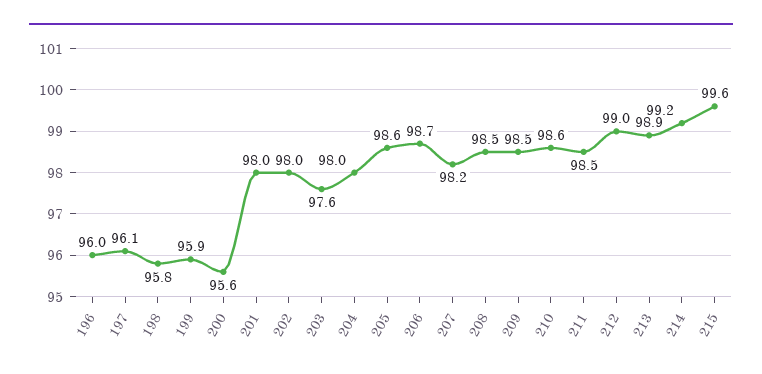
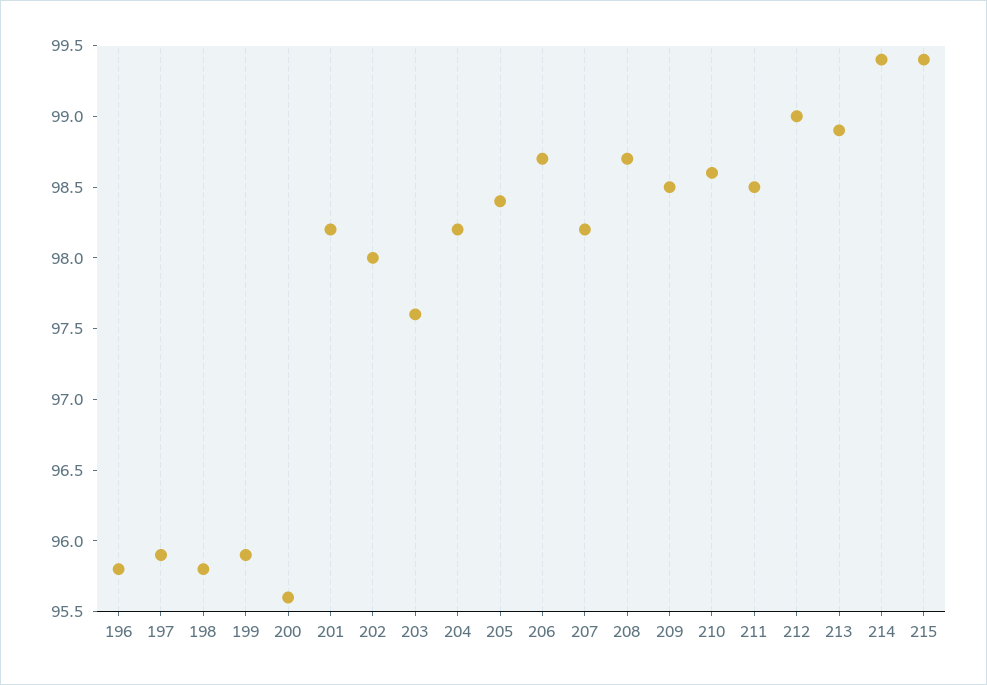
196: 96 -> 95.8
197: 96.1 -> 95.9
201: 98 -> 98.2
204: 98 -> 98.2
205: 98.6 -> 98.4
208: 98.5 -> 98.7
214: 99.2 -> 99.4
215: 99.6 -> 99.4

